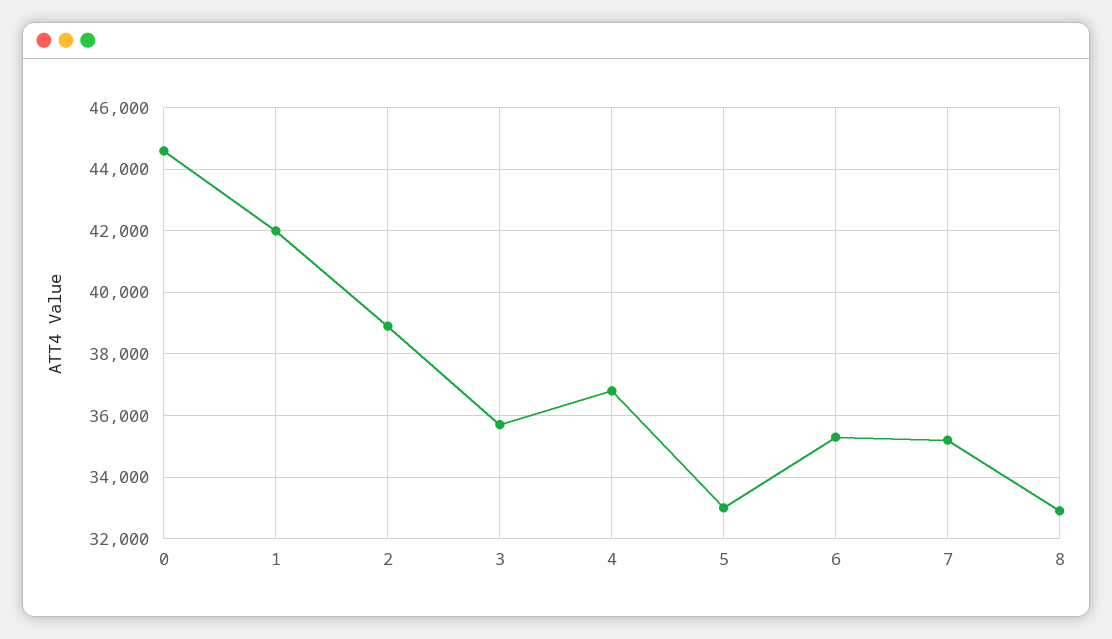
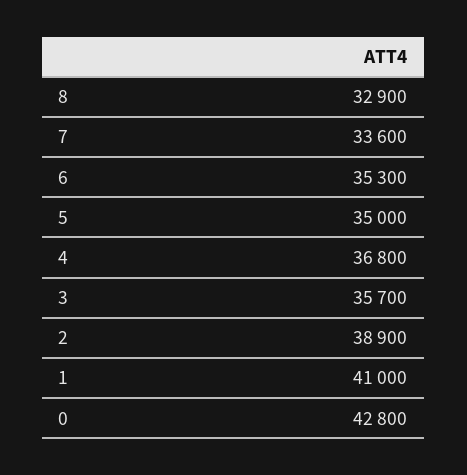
0: 44600 -> 42800
1: 42000 -> 41000
5: 33000 -> 35000
7: 35200 -> 33600

